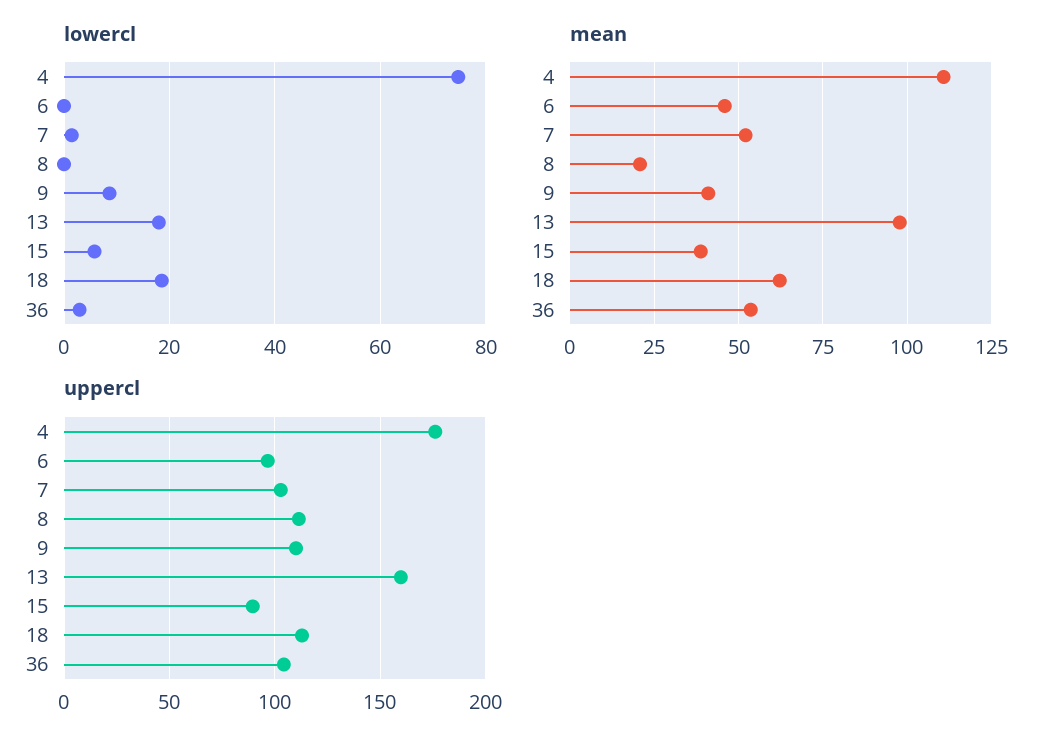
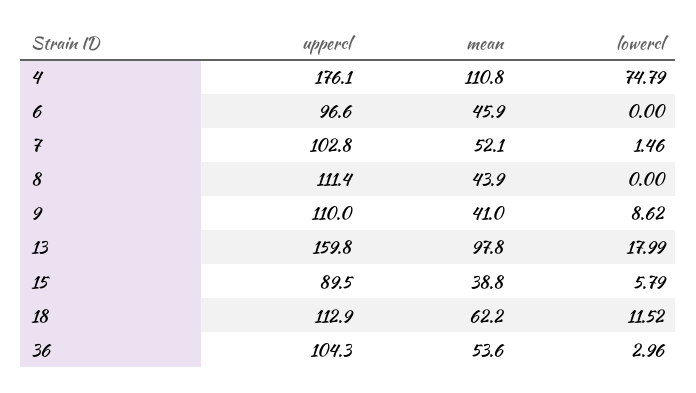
lowercl, 18: 18 -> 11.52
mean, 8: 20 -> 43.9

